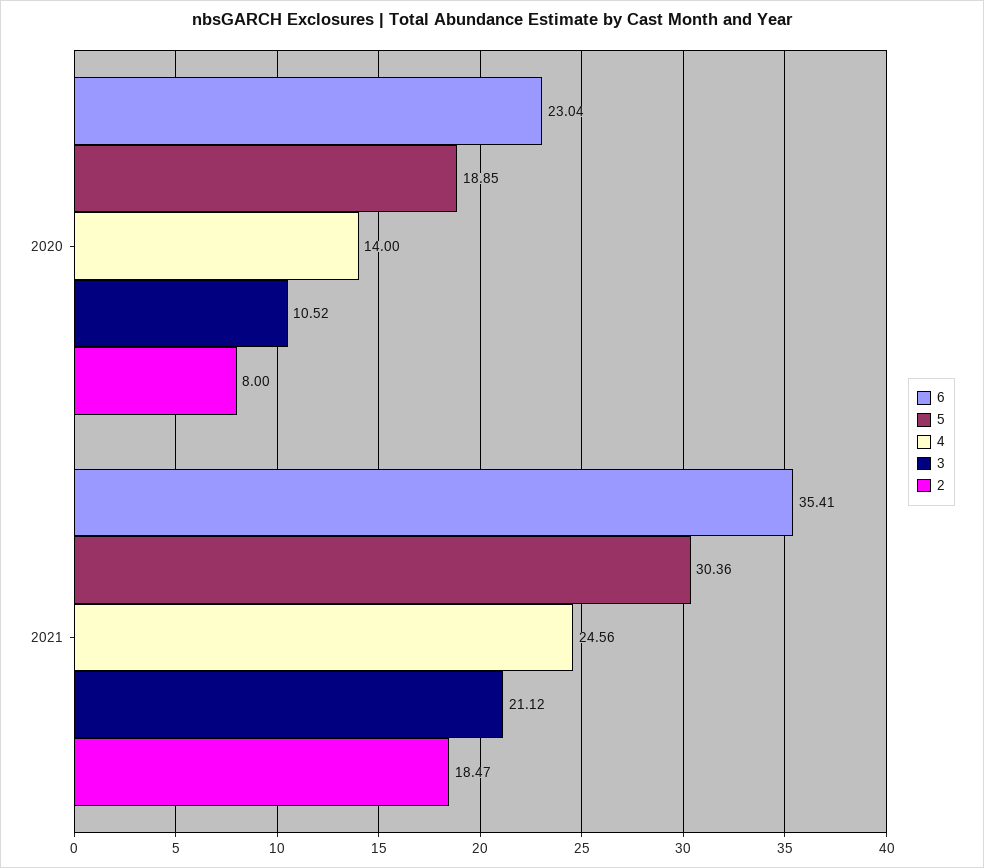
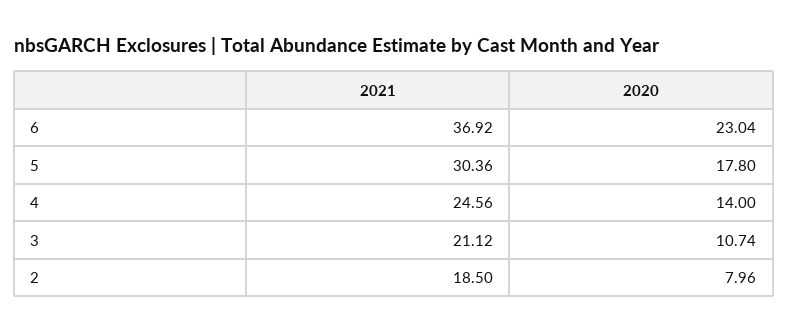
5, 2020: 18.85 -> 17.8
3, 2020: 10.52 -> 10.74
2, 2020: 8 -> 7.96
6, 2021: 35.41 -> 36.92
2, 2021: 18.47 -> 18.5

